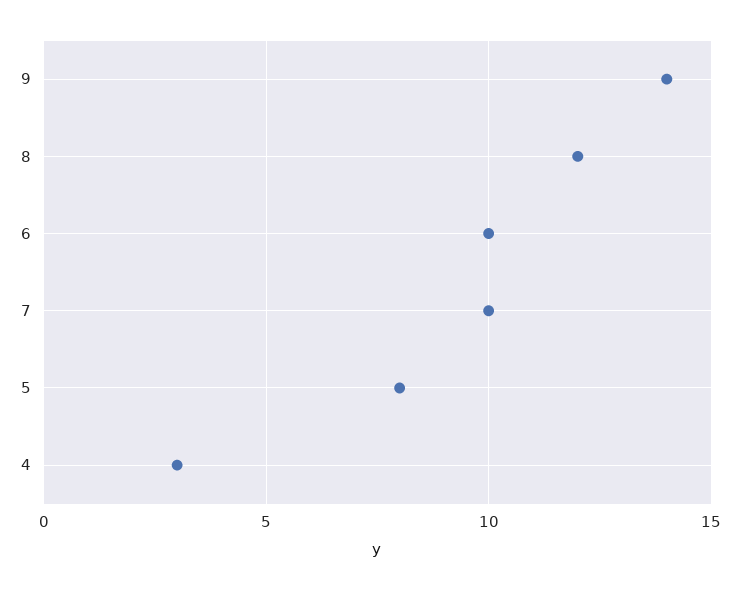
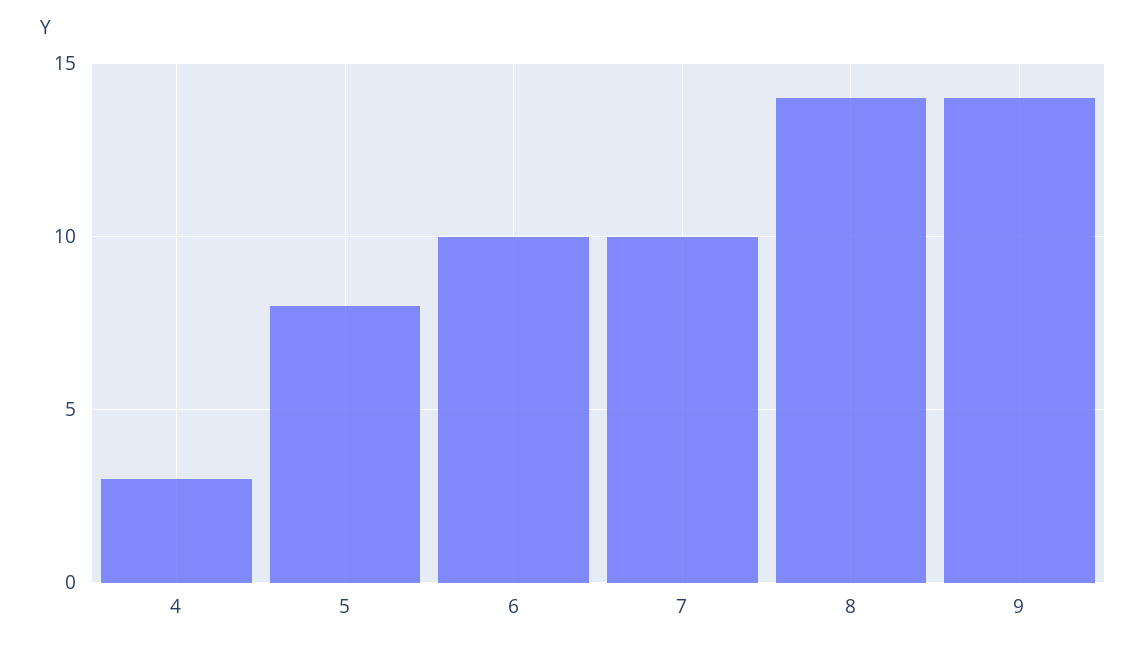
8: 12 -> 14

